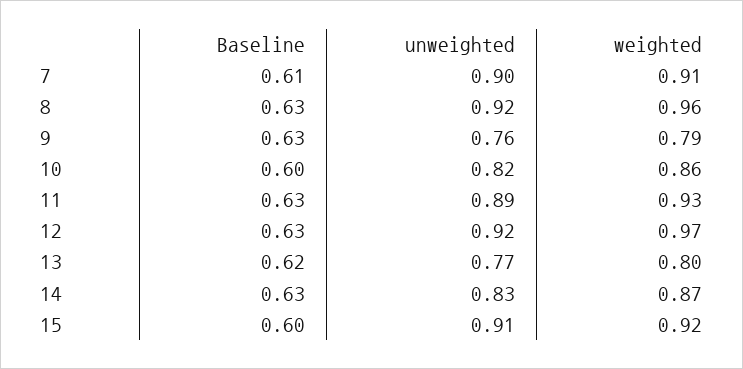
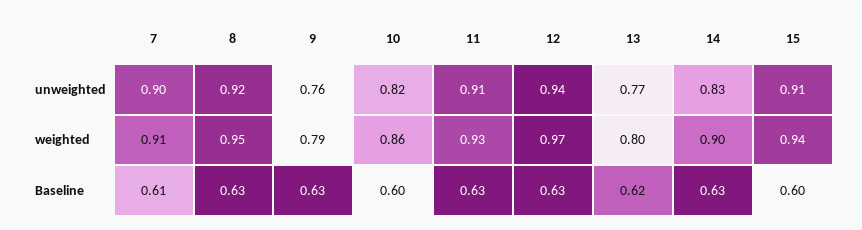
weighted, 8: 0.96 -> 0.95
unweighted, 11: 0.89 -> 0.91
unweighted, 12: 0.92 -> 0.94
weighted, 14: 0.87 -> 0.9
weighted, 15: 0.92 -> 0.94

